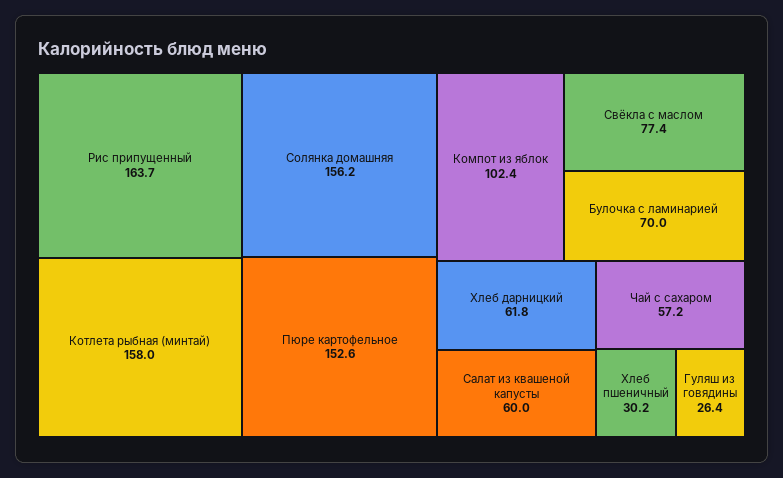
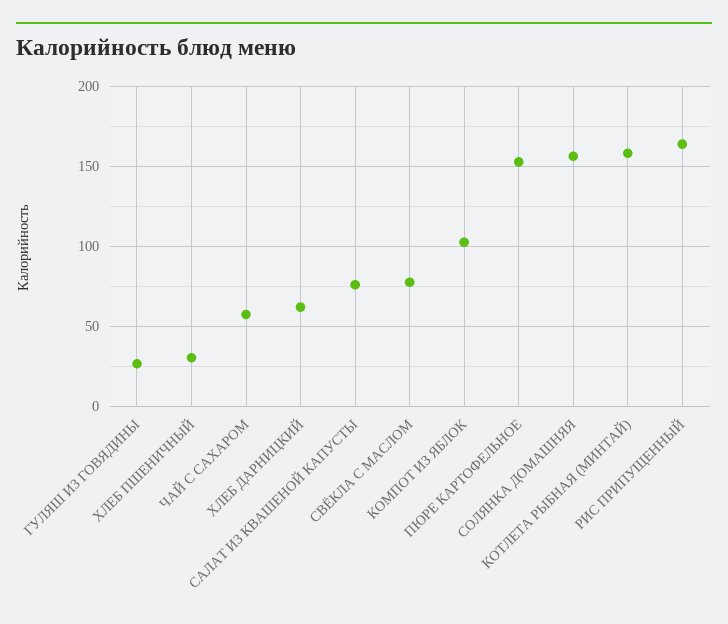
Булочка с ламинарией: 70 -> none
Салат из квашеной капусты: 60 -> 75

